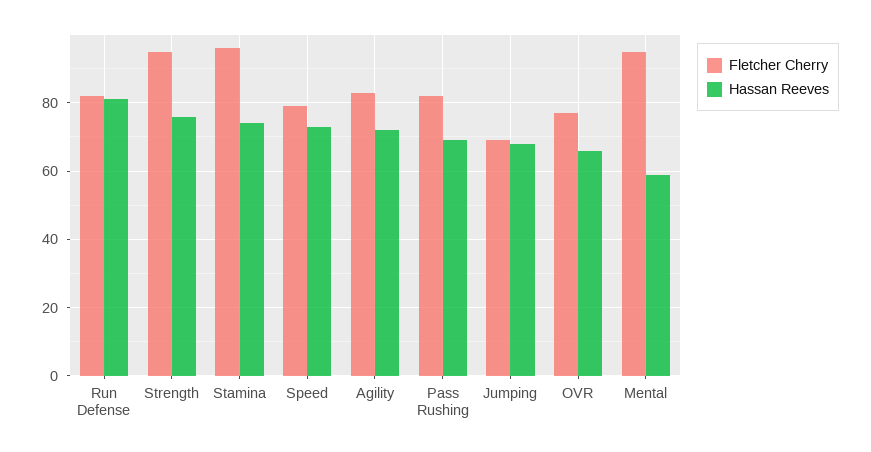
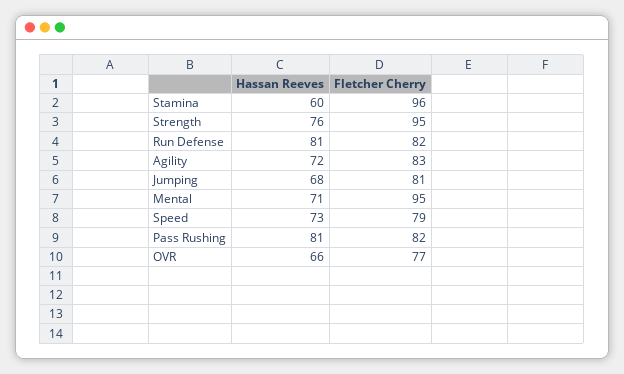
Hassan Reeves, Stamina: 75 -> 60
Hassan Reeves, Pass Rushing: 70 -> 81
Fletcher Cherry, Jumping: 70 -> 81
Hassan Reeves, Mental: 60 -> 71

